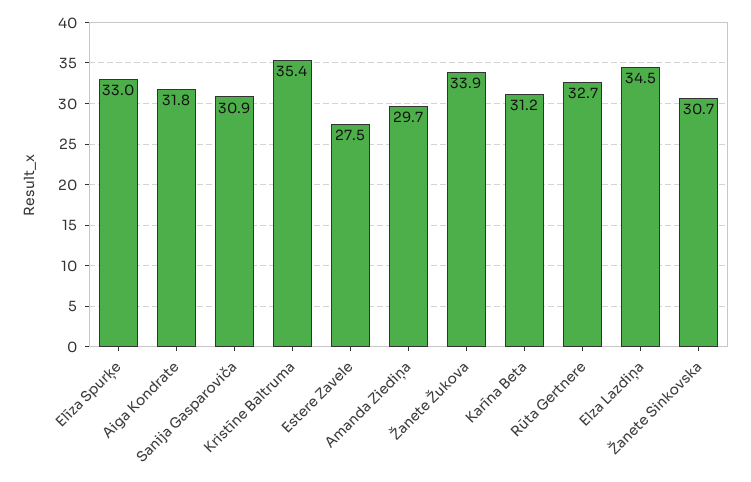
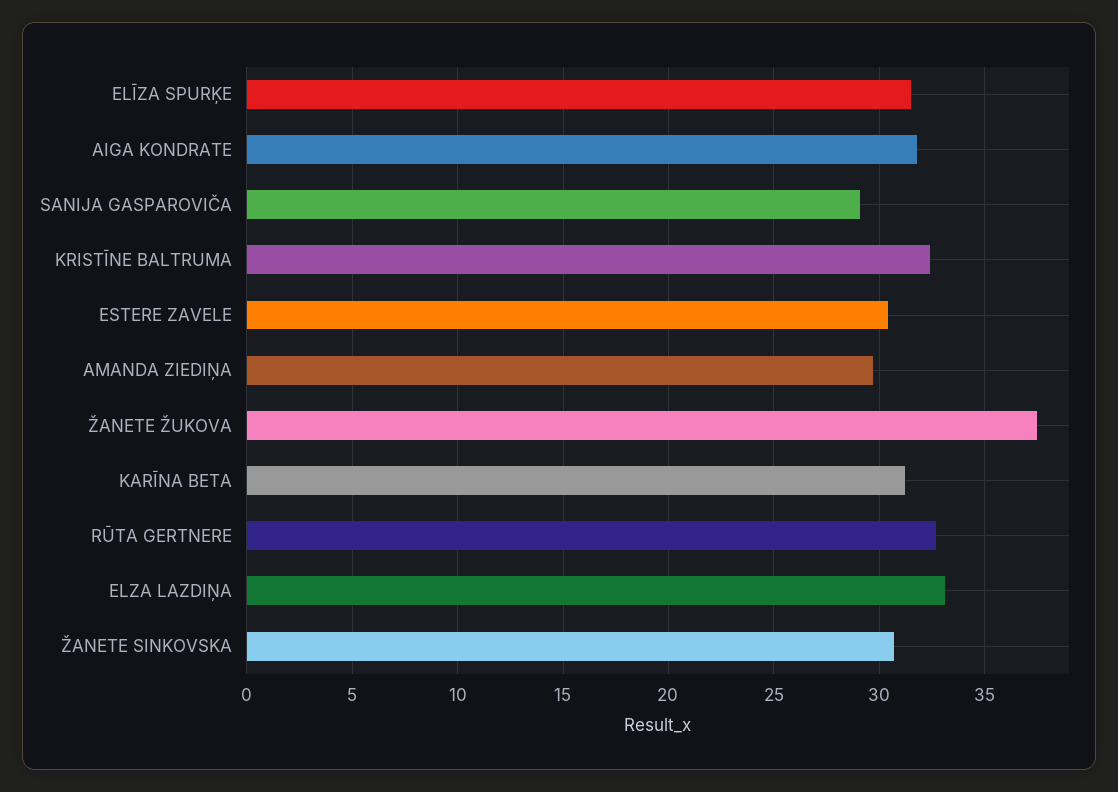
Elīza Spurķe: 33 -> 31.5
Sanija Gasparoviča: 30.9 -> 29
Kristīne Baltruma: 35.4 -> 32.5
Estere Zavele: 27.5 -> 30.5
Žanete Žukova: 33.9 -> 37.5
Elza Lazdiņa: 34.5 -> 33

